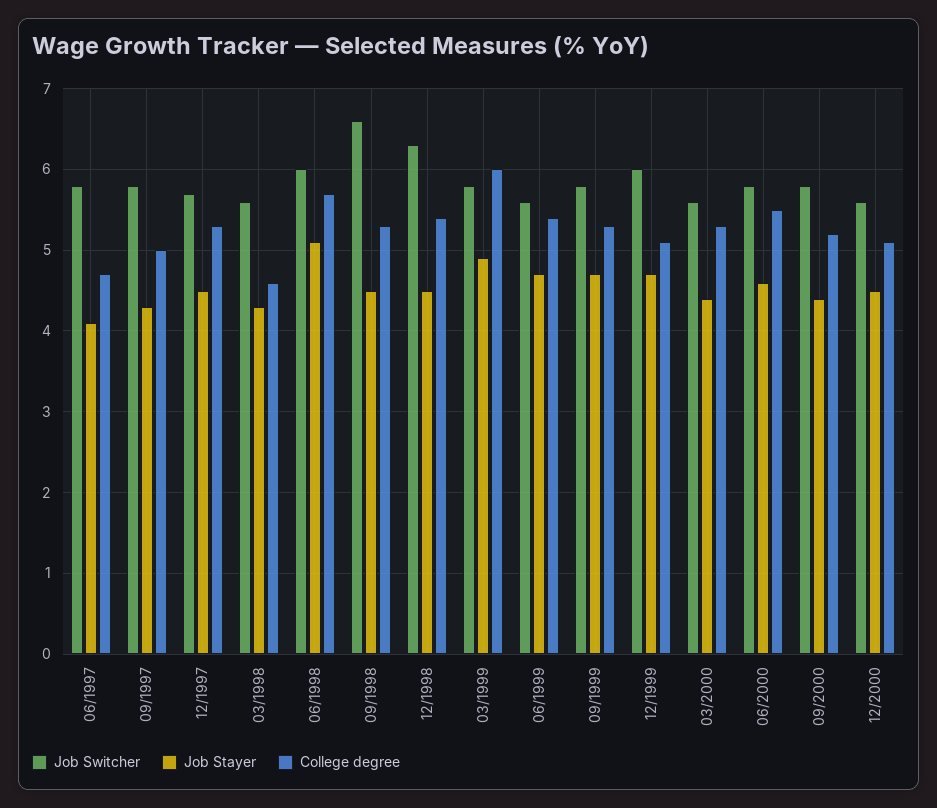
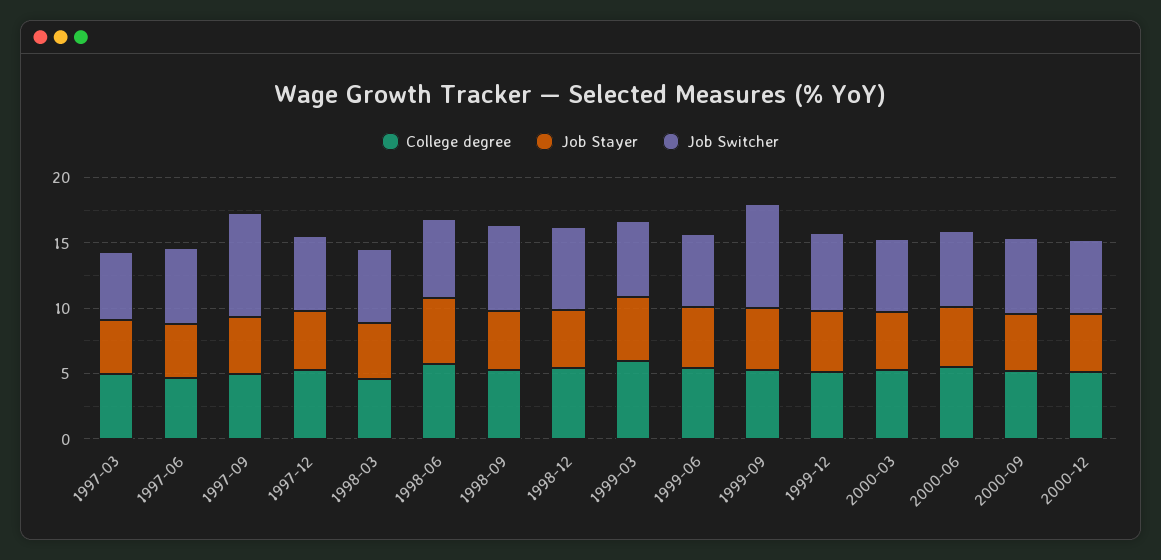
Job Switcher, 09/1997: 5.8 -> 8
Job Switcher, 09/1999: 5.8 -> 8
College degree, 1997-03: none -> 5
Job Stayer, 1997-03: none -> 4
Job Switcher, 1997-03: none -> 5

